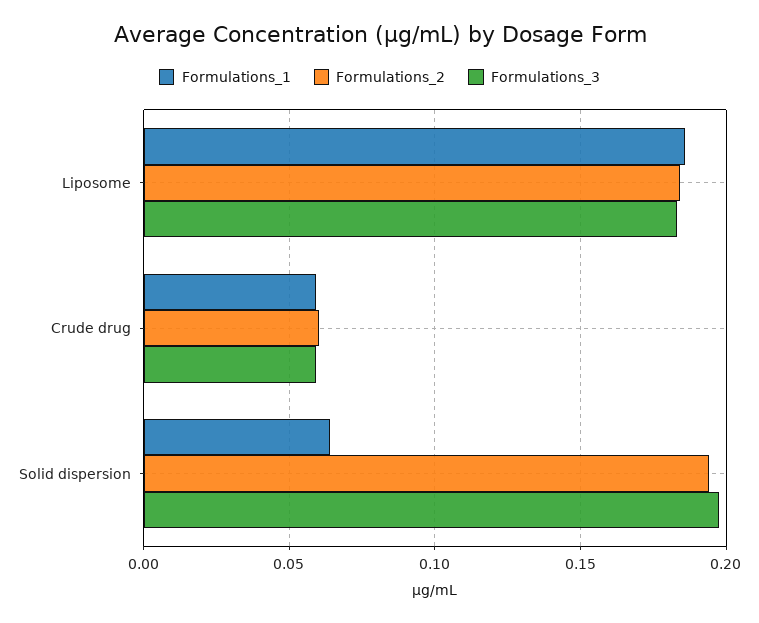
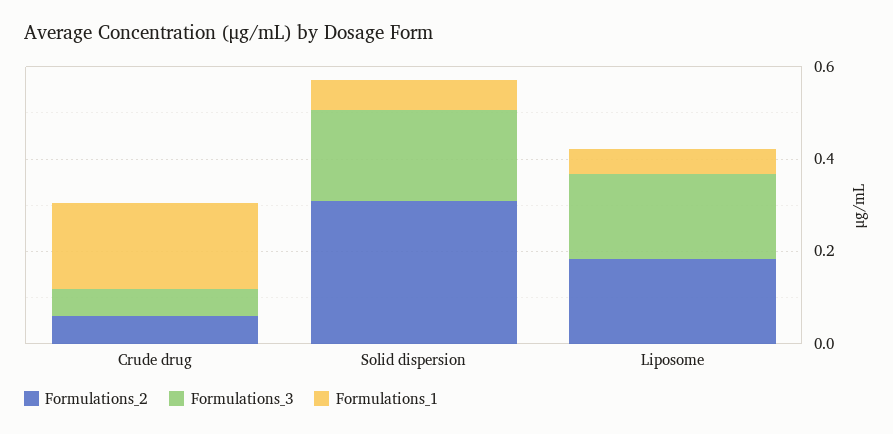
Formulations_1, Liposome: 0.185 -> 0.05
Formulations_1, Crude drug: 0.06 -> 0.2
Formulations_2, Solid dispersion: 0.195 -> 0.3

